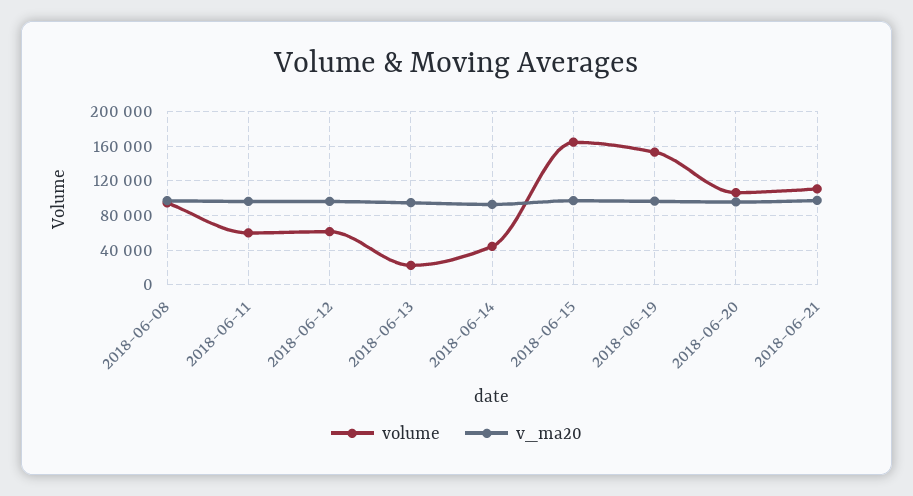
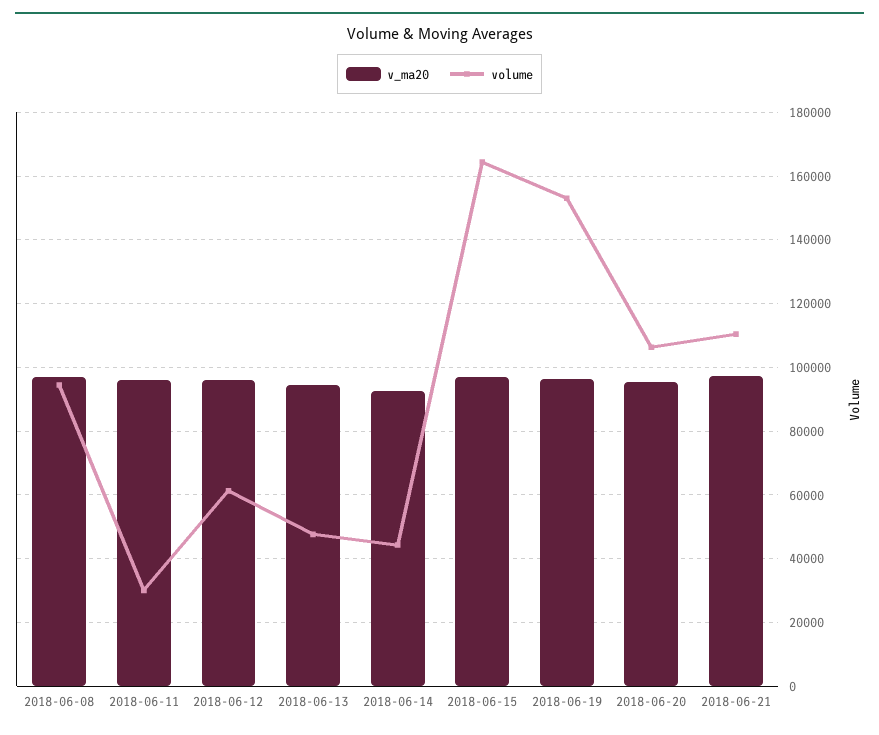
volume, 2018-06-11: 60000 -> 30000
volume, 2018-06-13: 20000 -> 48000

